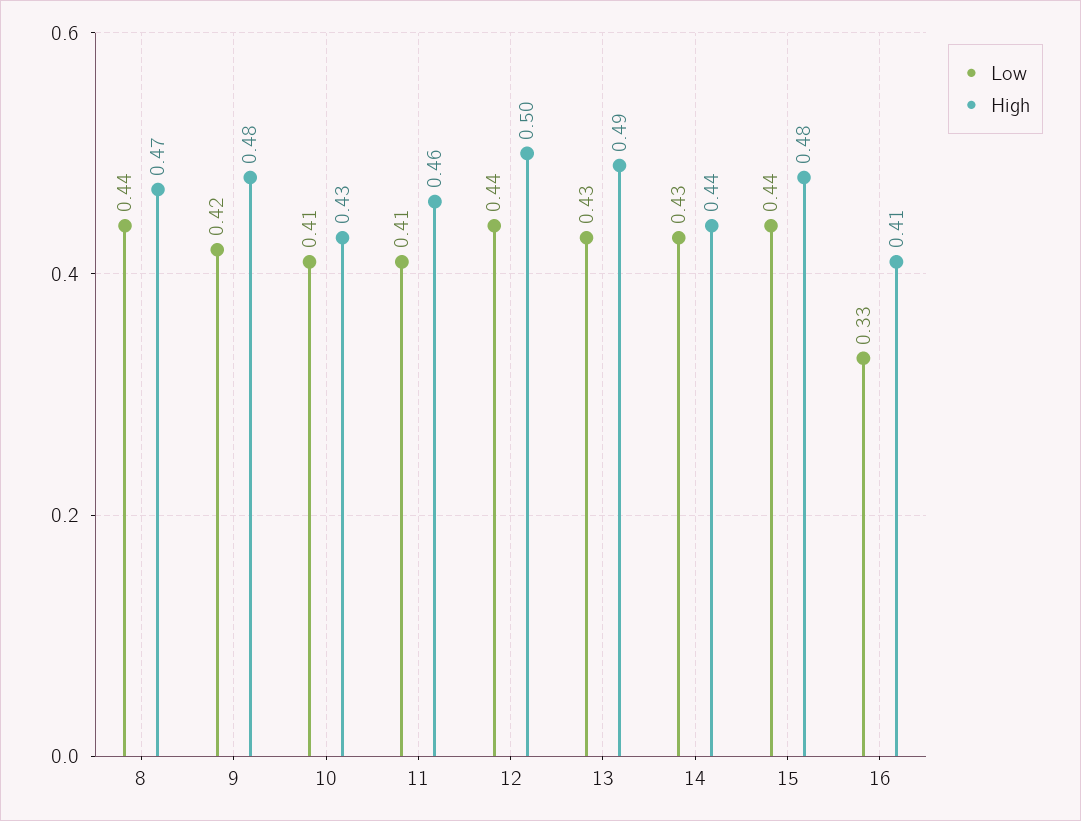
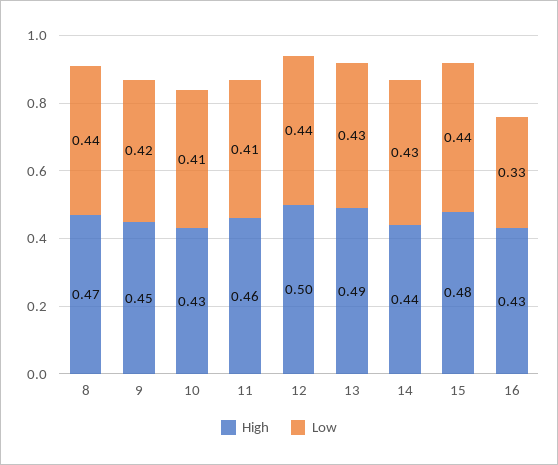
High, 9: 0.48 -> 0.45
High, 16: 0.41 -> 0.43

